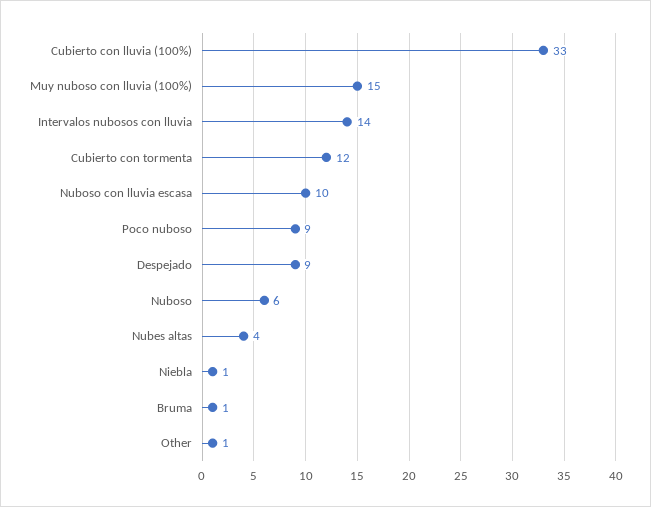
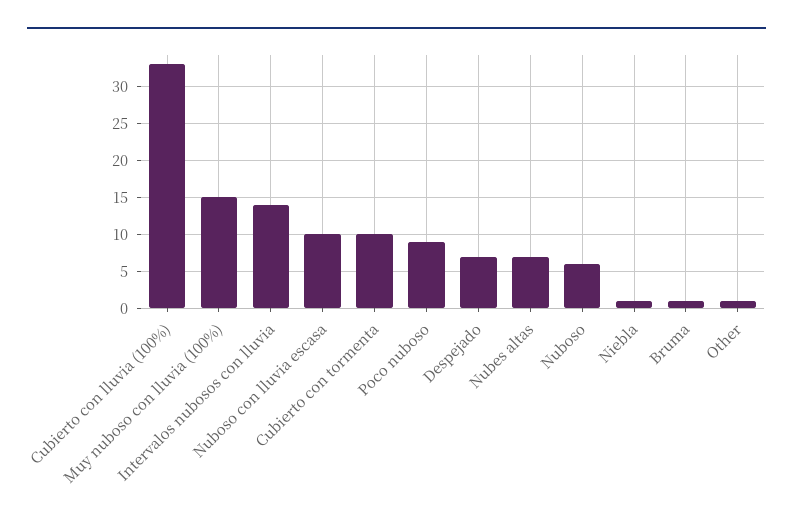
Cubierto con tormenta: 12 -> 10
Despejado: 9 -> 7
Nubes altas: 4 -> 7

